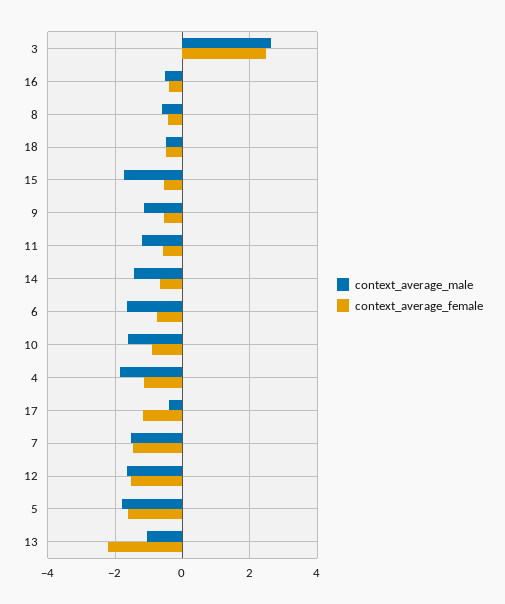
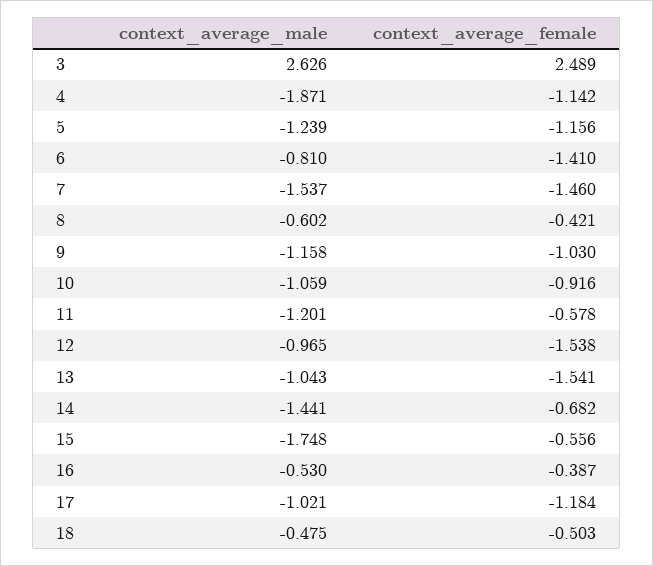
context_average_female, 9: -0.6 -> -1.03
context_average_male, 6: -1.6 -> -0.81
context_average_female, 6: -0.8 -> -1.41
context_average_male, 10: -1.6 -> -1.059
context_average_male, 17: -0.4 -> -1.021
context_average_male, 12: -1.6 -> -0.965
context_average_male, 5: -1.8 -> -1.239
context_average_female, 5: -1.6 -> -1.156
context_average_female, 13: -2.2 -> -1.541

